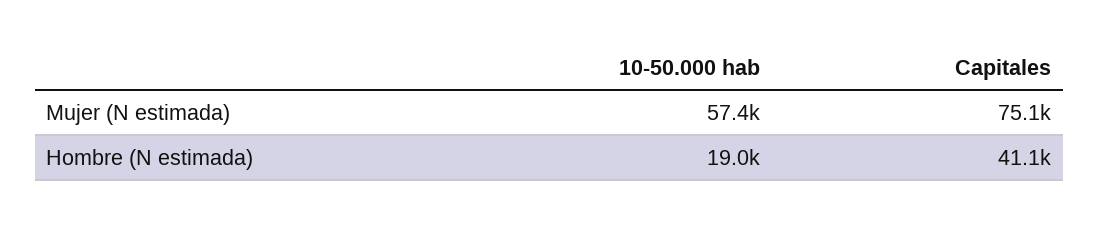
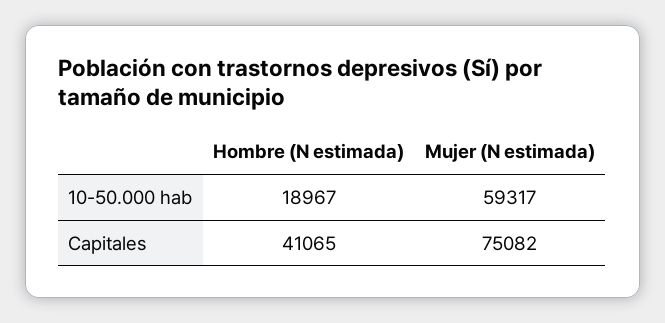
10-50.000 hab, Mujer (N estimada): 57400 -> 59317

